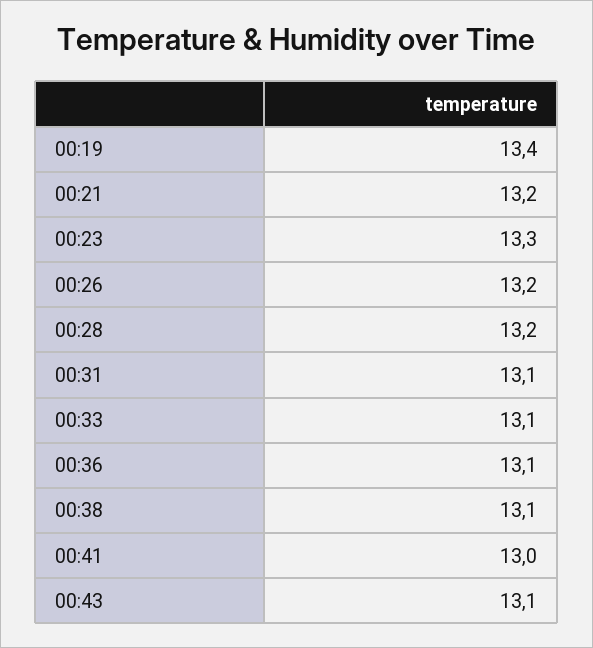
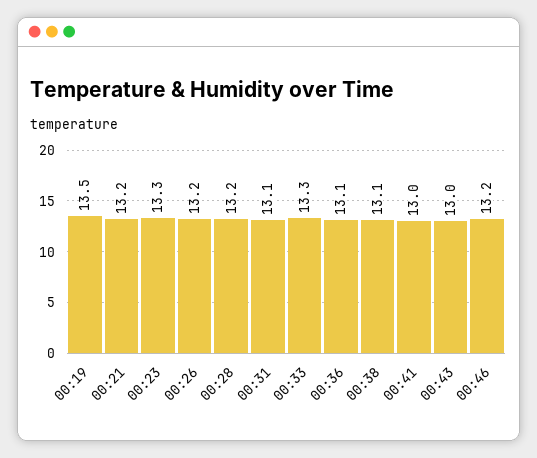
00:19: 13.4 -> 13.5
00:33: 13.1 -> 13.3
00:43: 13.1 -> 13
00:46: none -> 13.2

